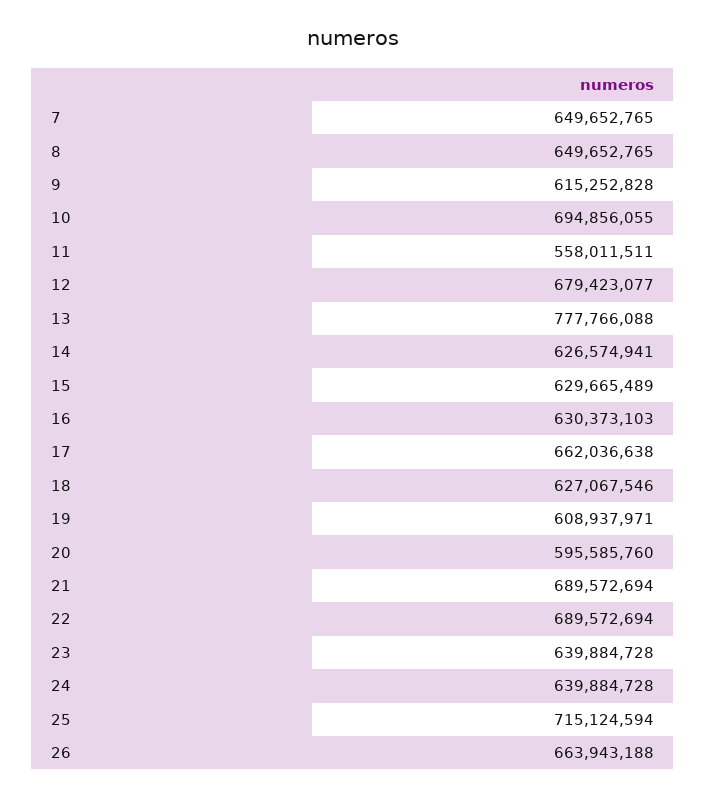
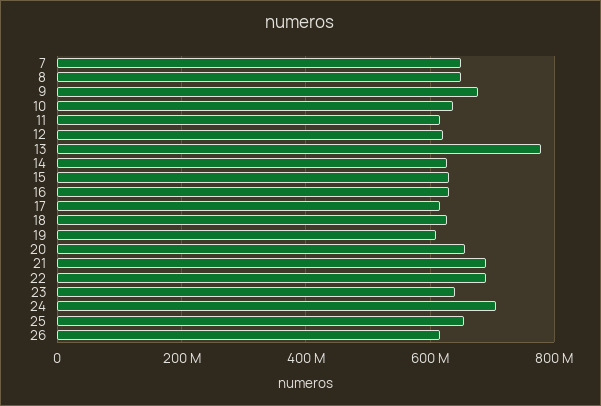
9: 615252828 -> 680000000
10: 694856055 -> 640000000
11: 558011511 -> 620000000
12: 679423077 -> 620000000
17: 662036638 -> 620000000
20: 595585760 -> 660000000
24: 639884728 -> 700000000
25: 715124594 -> 660000000
26: 663943188 -> 620000000

